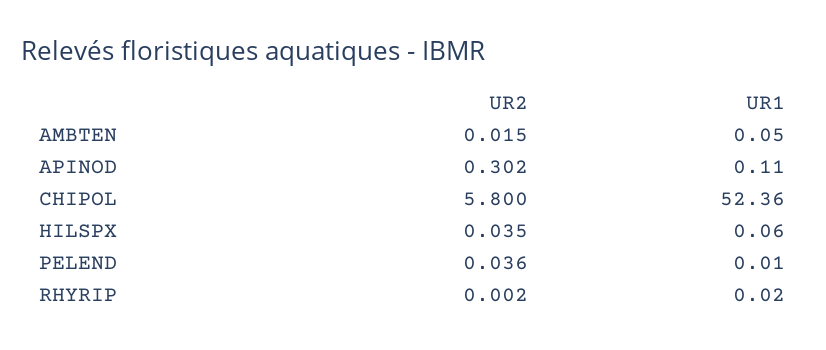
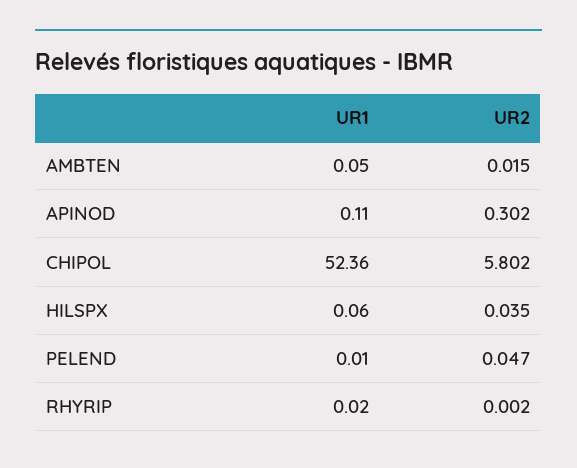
UR2, CHIPOL: 5.8 -> 5.802
UR2, PELEND: 0.036 -> 0.047

